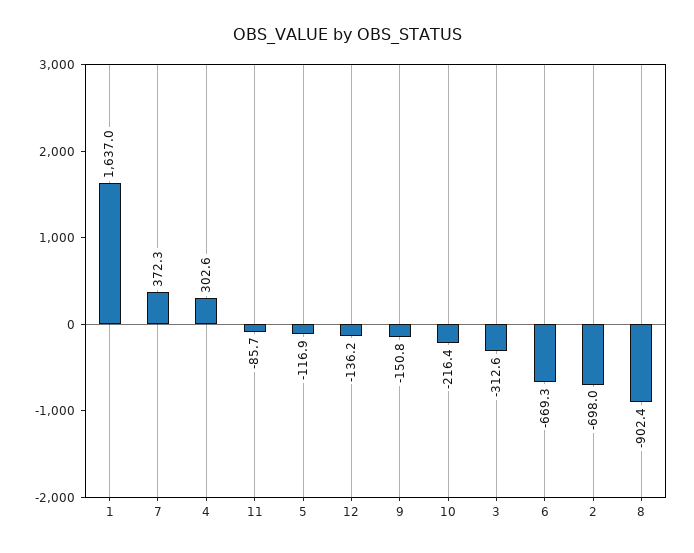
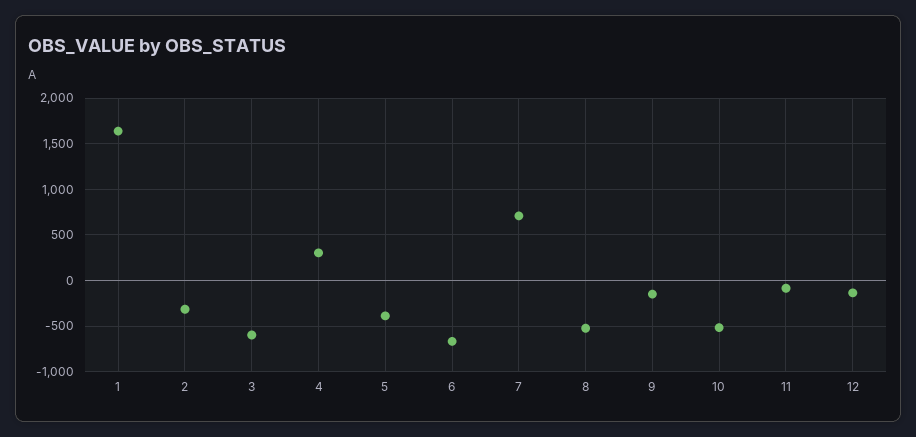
7: 372.3 -> 700
5: -116.9 -> -400
10: -216.4 -> -500
3: -312.6 -> -600
2: -698 -> -300
8: -902.4 -> -500

